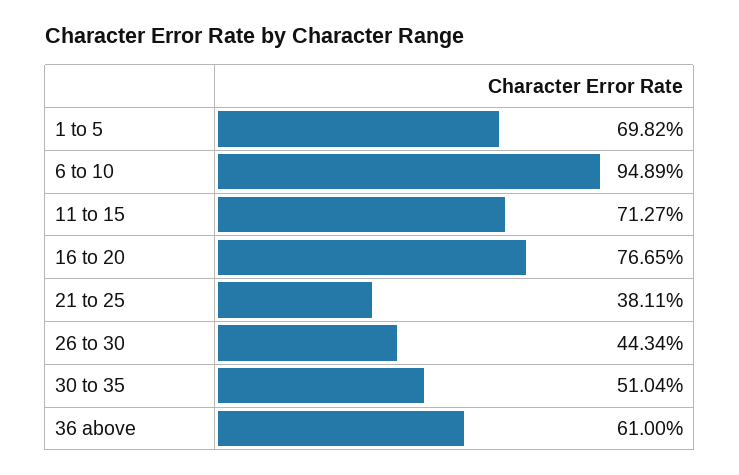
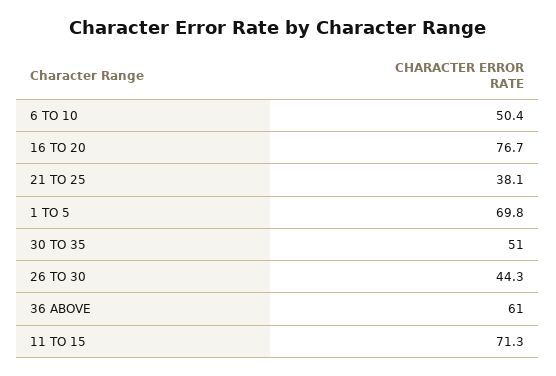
6 to 10: 94.89 -> 50.4

